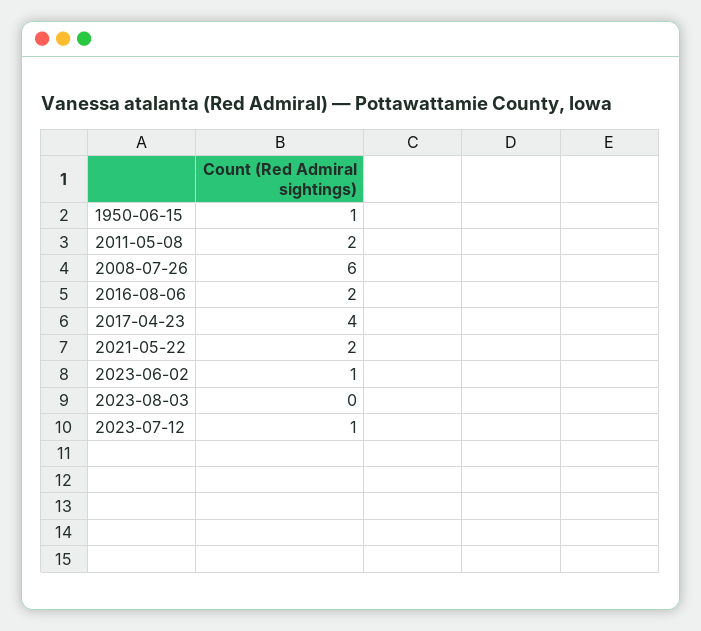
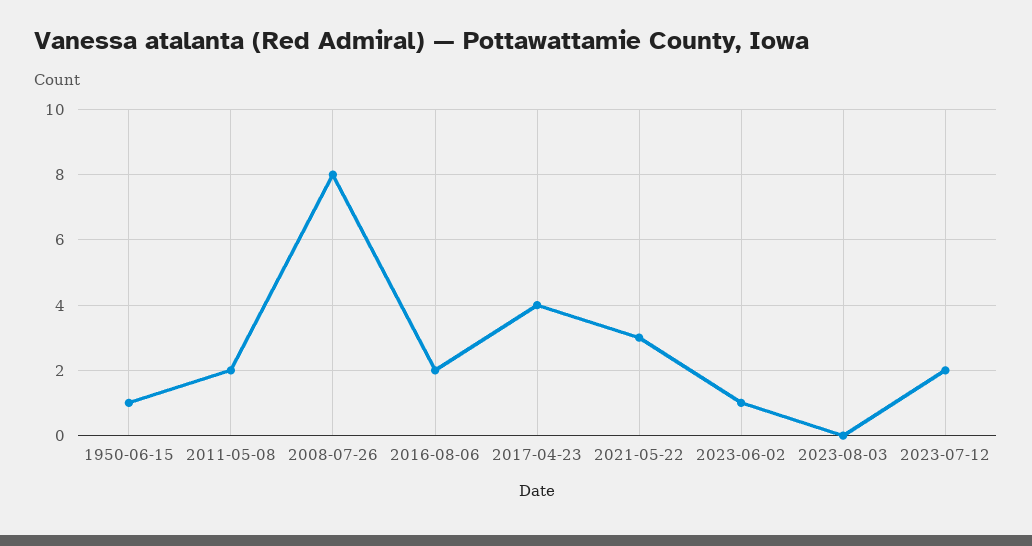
2008-07-26: 6 -> 8
2021-05-22: 2 -> 3
2023-07-12: 1 -> 2

